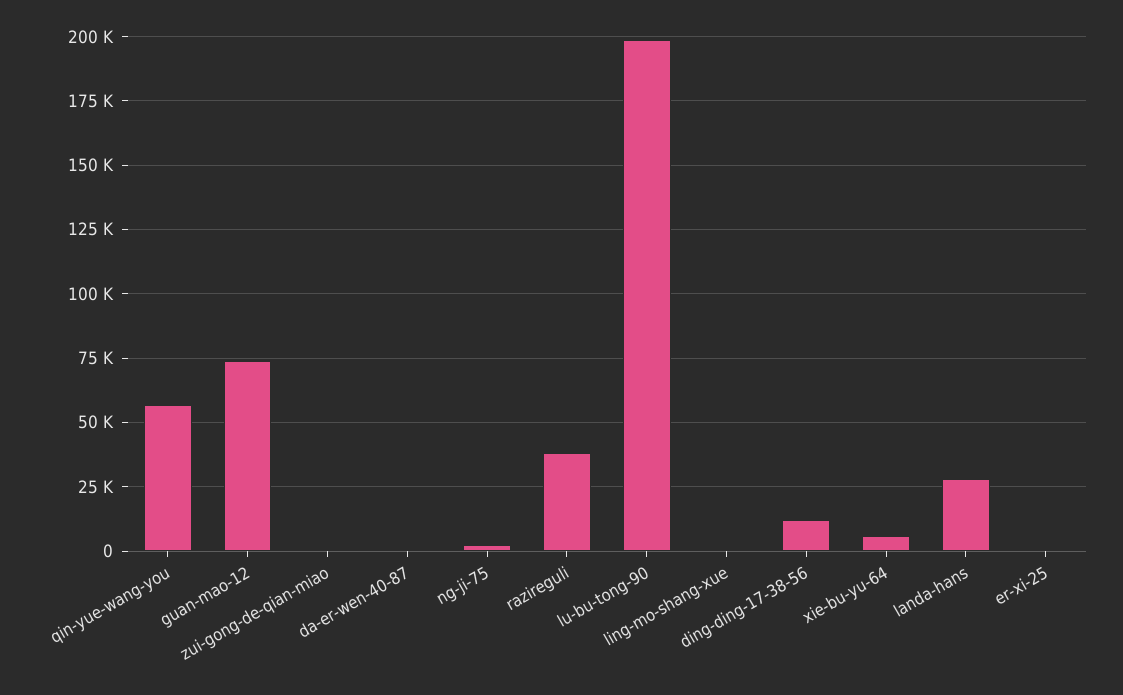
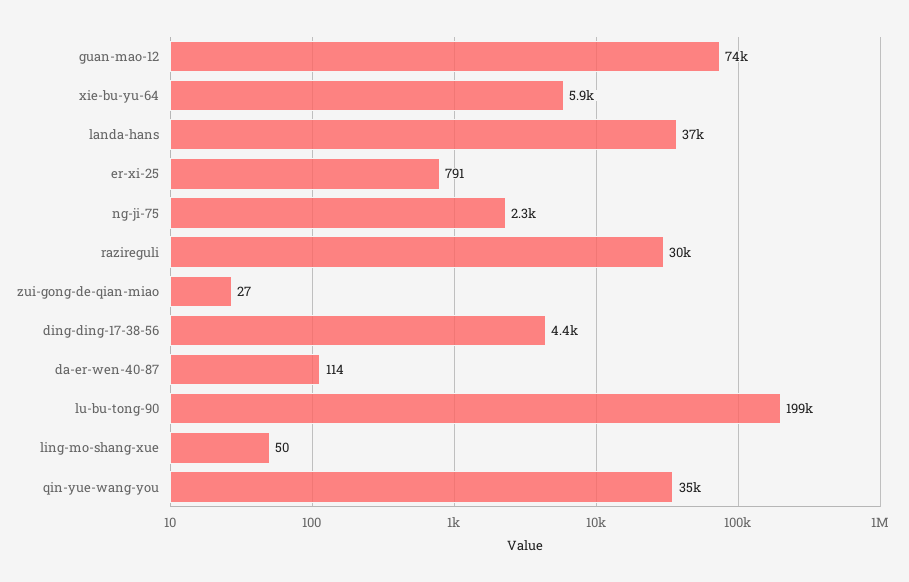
qin-yue-wang-you: 57500 -> 35000
razireguli: 37500 -> 30000
ding-ding-17-38-56: 12500 -> 4400
landa-hans: 27500 -> 37000

